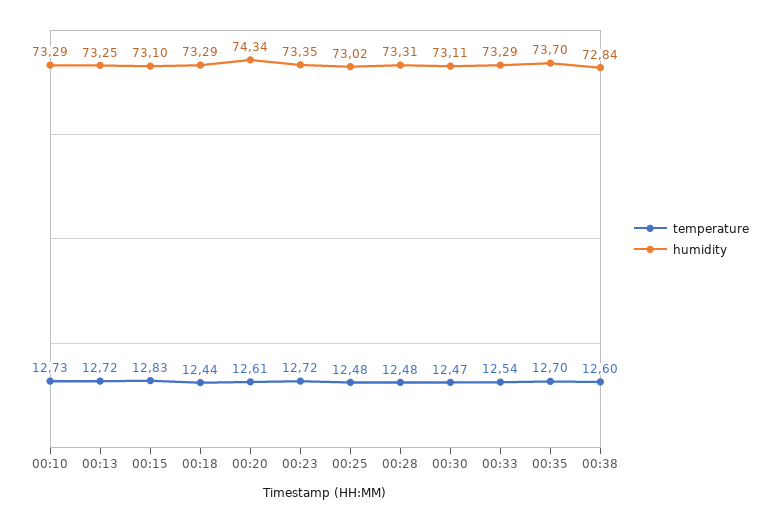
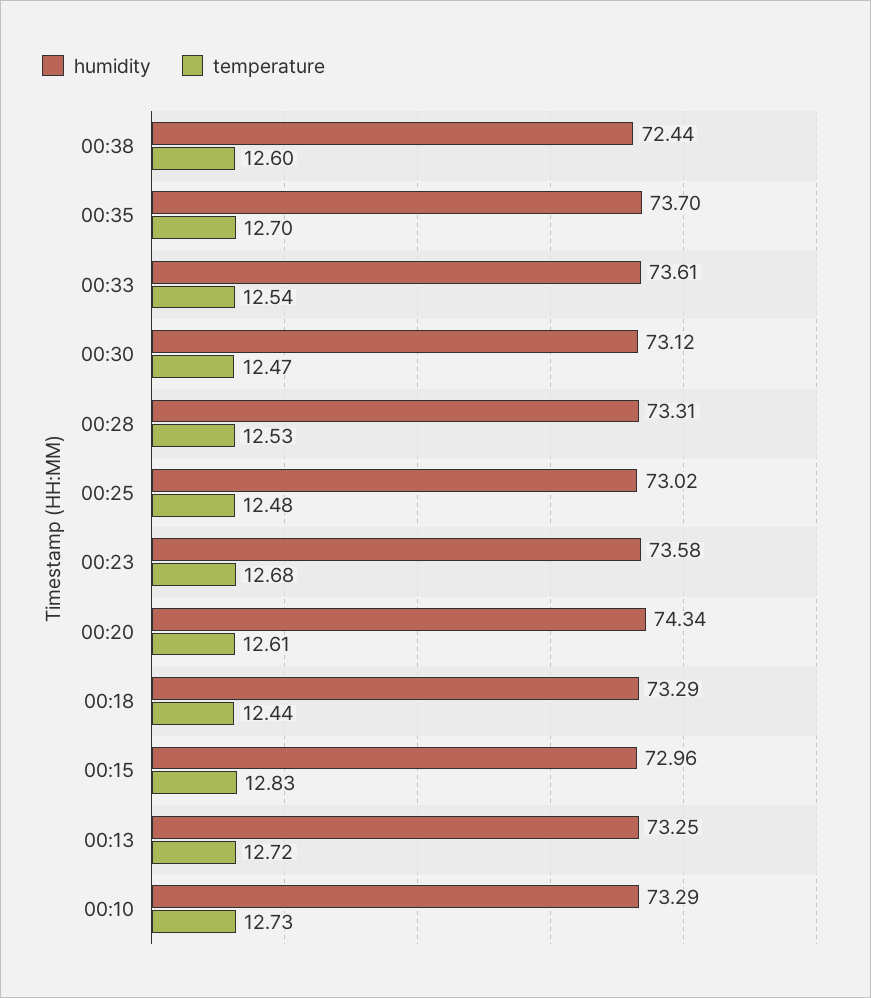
humidity, 00:15: 73.1 -> 72.96
temperature, 00:23: 12.72 -> 12.68
humidity, 00:23: 73.35 -> 73.58
temperature, 00:28: 12.48 -> 12.53
humidity, 00:30: 73.11 -> 73.12
humidity, 00:33: 73.29 -> 73.61
humidity, 00:38: 72.84 -> 72.44

